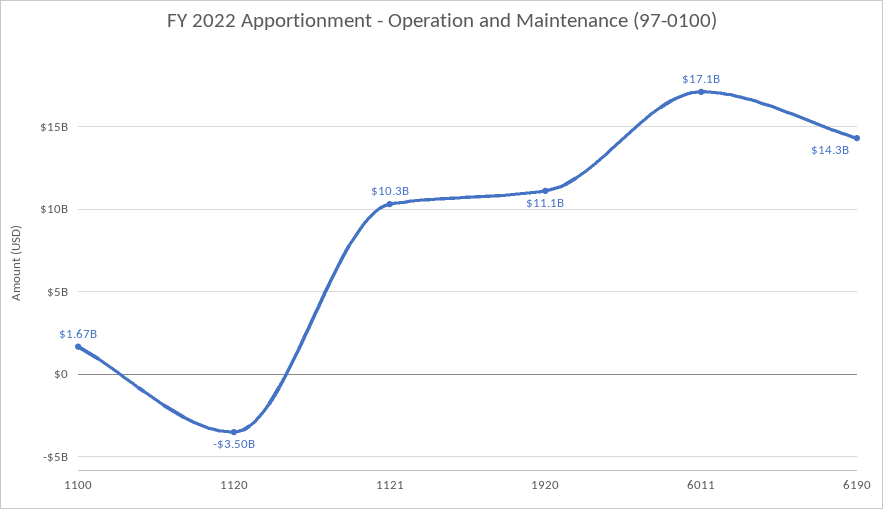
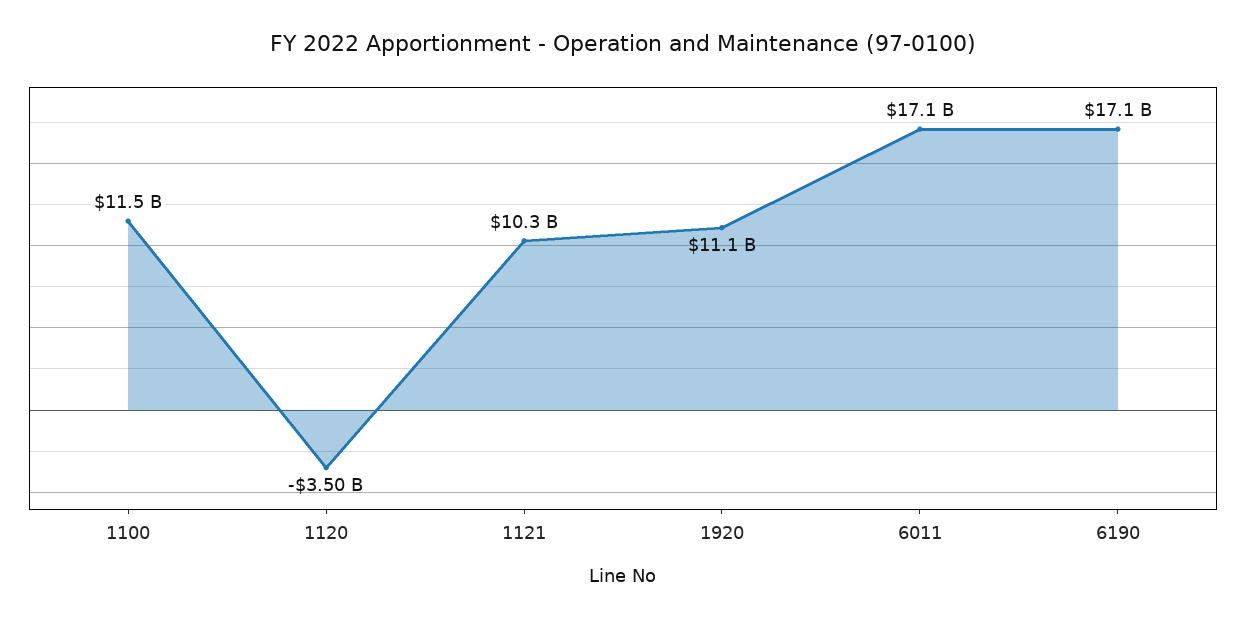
1100: 1670000000 -> 11500000000
6190: 14300000000 -> 17100000000

